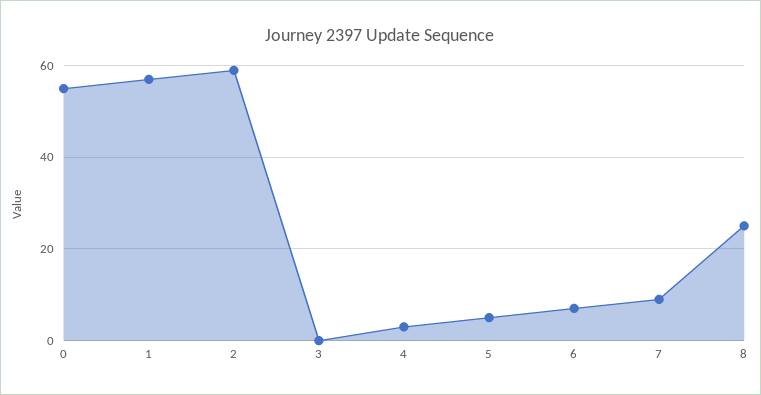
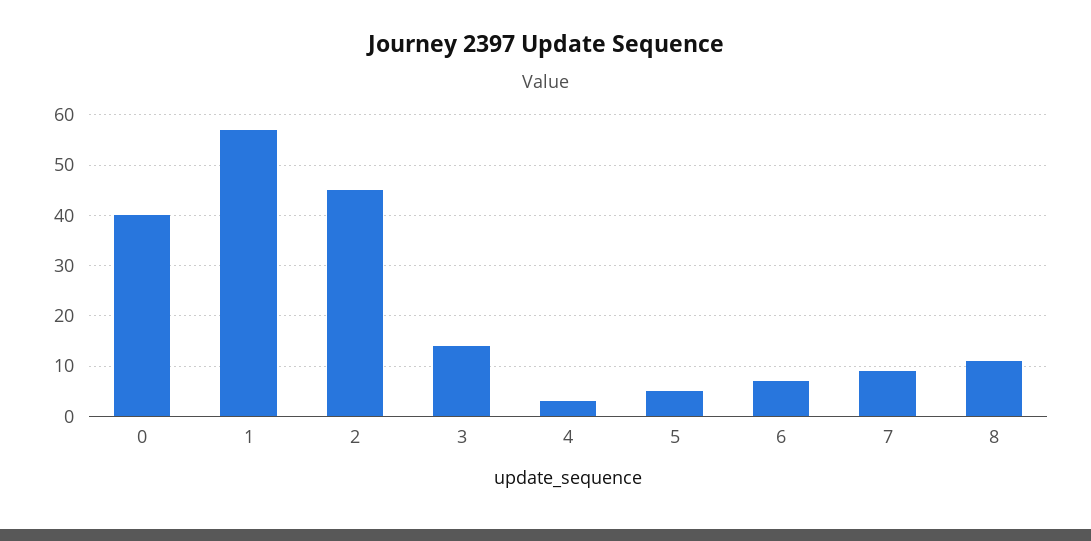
0: 55 -> 40
2: 60 -> 45
3: 0 -> 15
8: 25 -> 10

